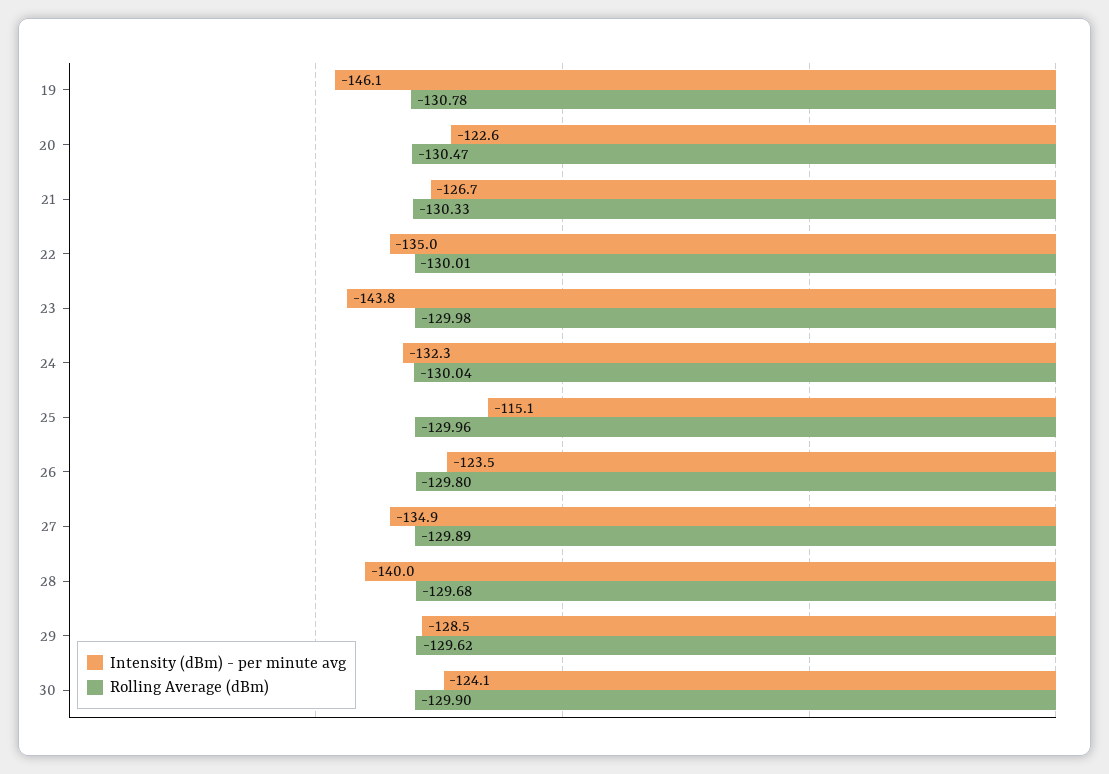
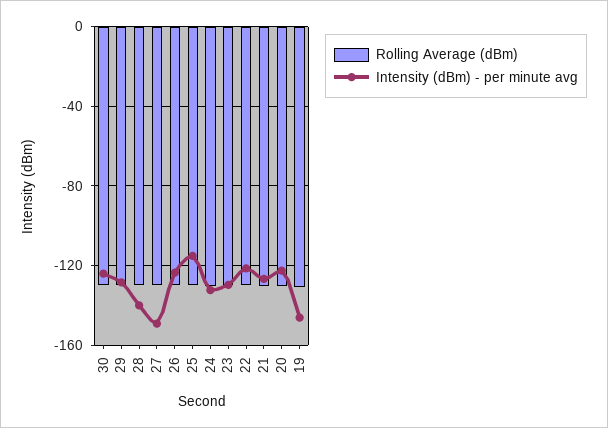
Intensity (dBm) - per minute avg, 22: -135 -> -120
Intensity (dBm) - per minute avg, 23: -143.8 -> -130
Intensity (dBm) - per minute avg, 27: -134.9 -> -150

